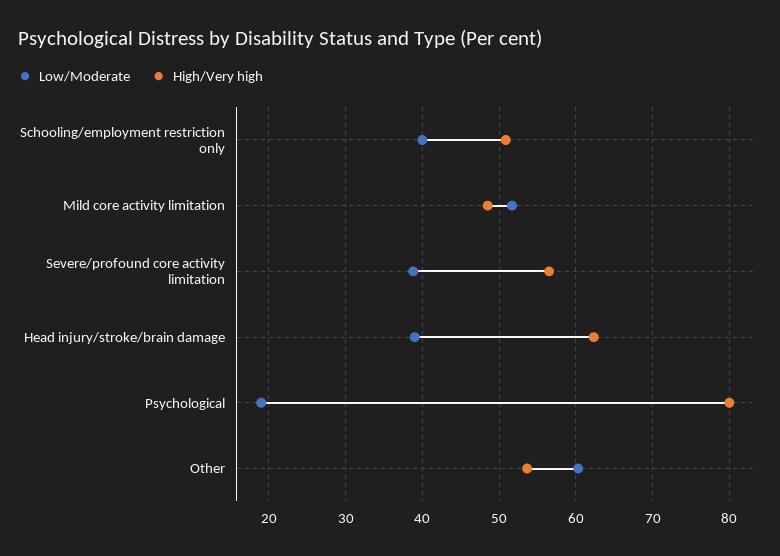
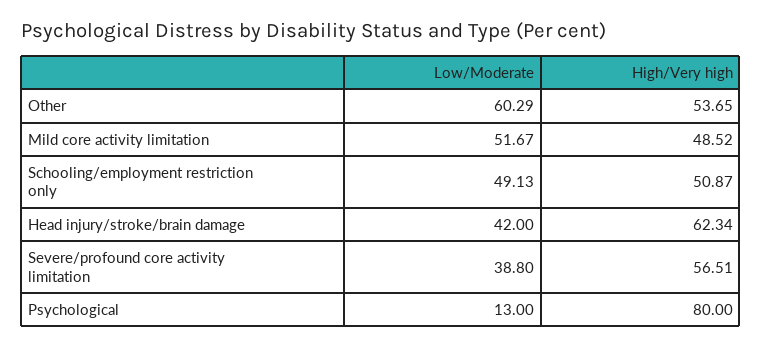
Low/Moderate, Schooling/employment restriction only: 40 -> 49.13
Low/Moderate, Head injury/stroke/brain damage: 39 -> 42
Low/Moderate, Psychological: 19 -> 13

